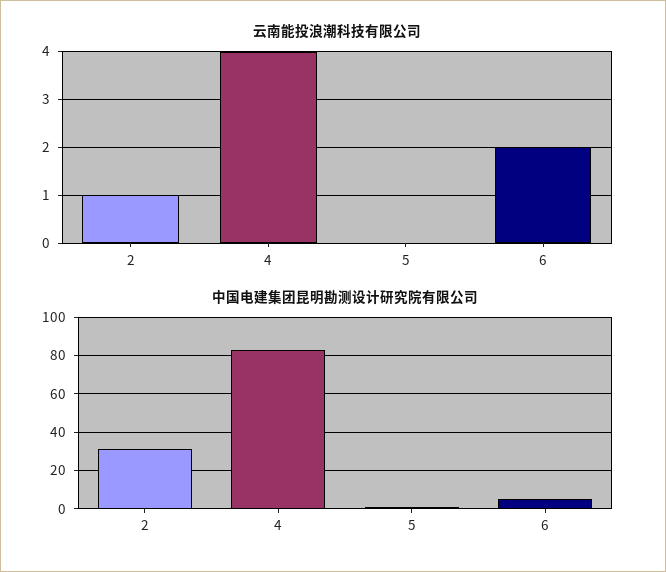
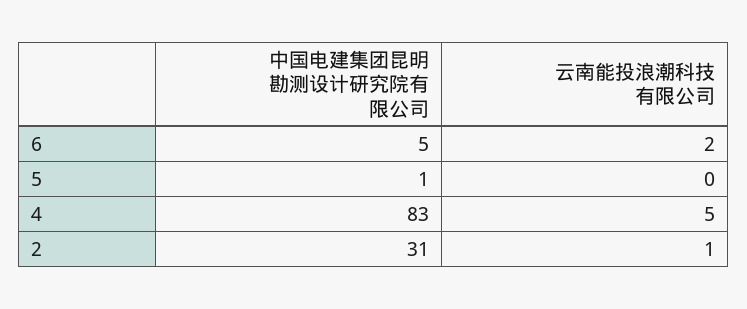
云南能投浪潮科技有限公司, 4: 4 -> 5

